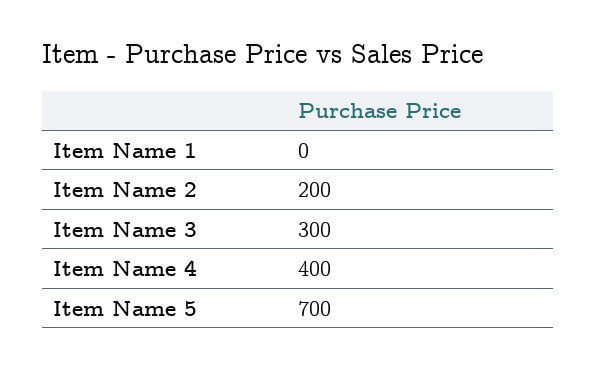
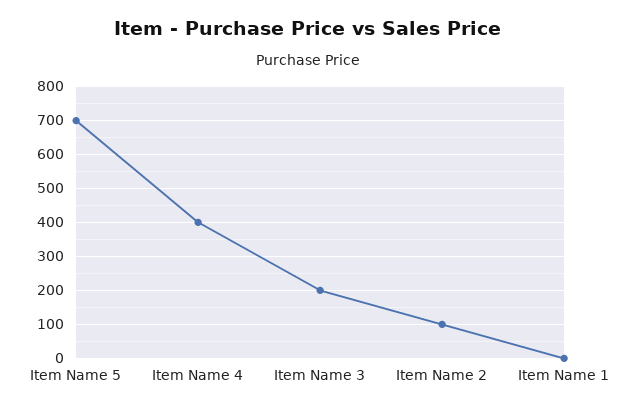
Item Name 2: 200 -> 100
Item Name 3: 300 -> 200

